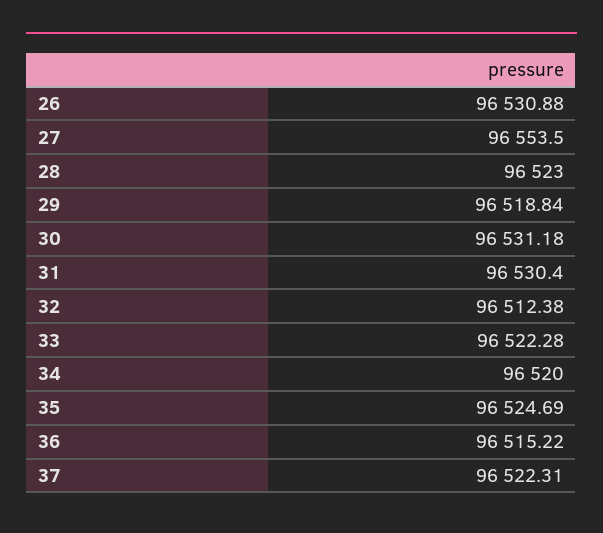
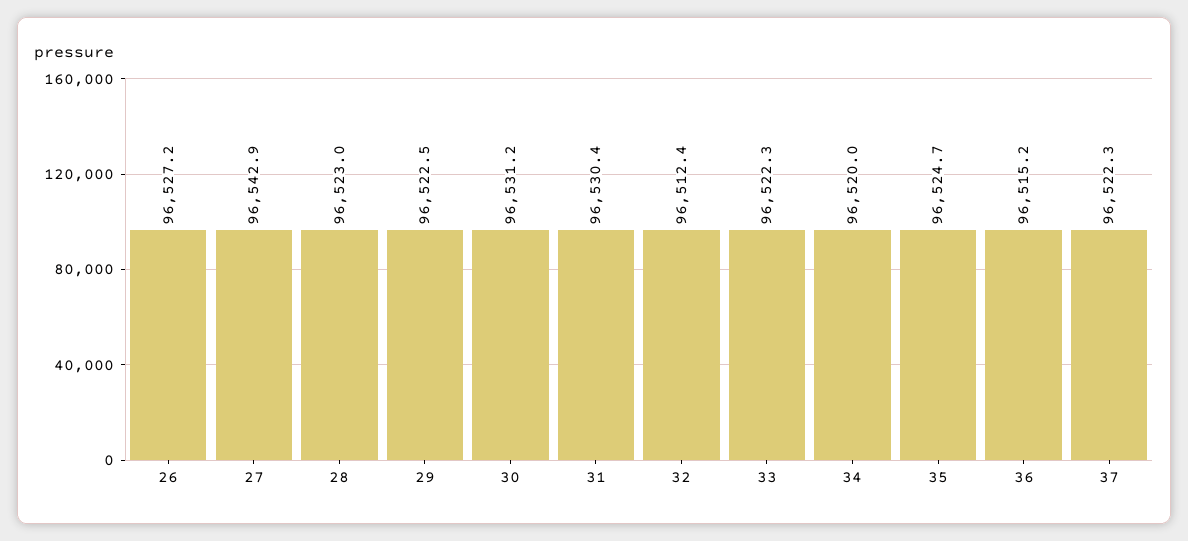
26: 96530.88 -> 96527.2
27: 96553.5 -> 96542.9
29: 96518.84 -> 96522.5

